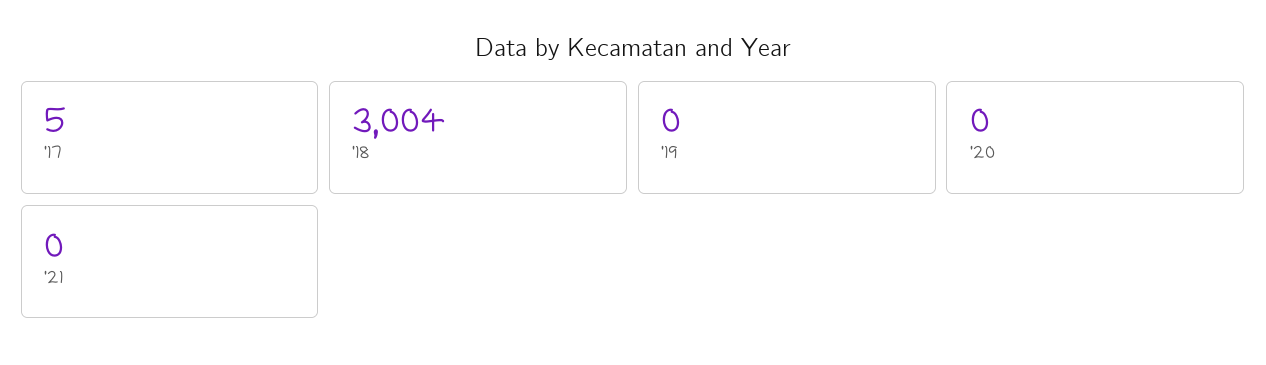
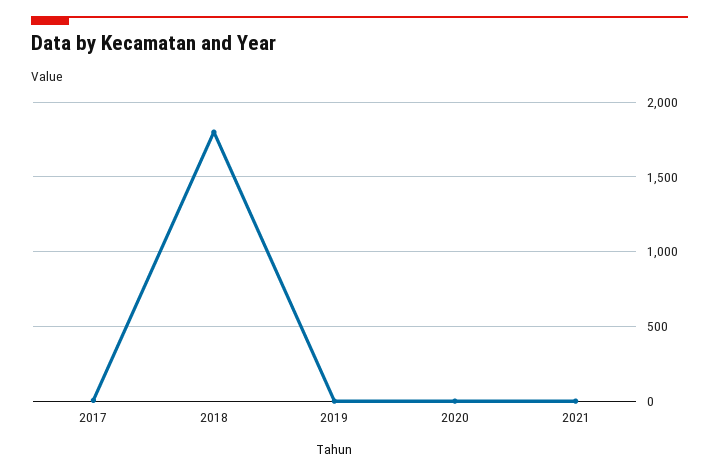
'18: 3004 -> 1800

